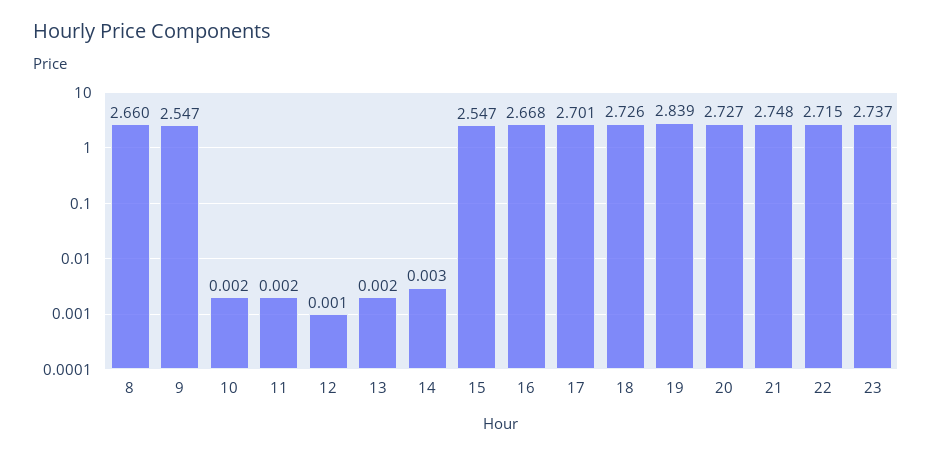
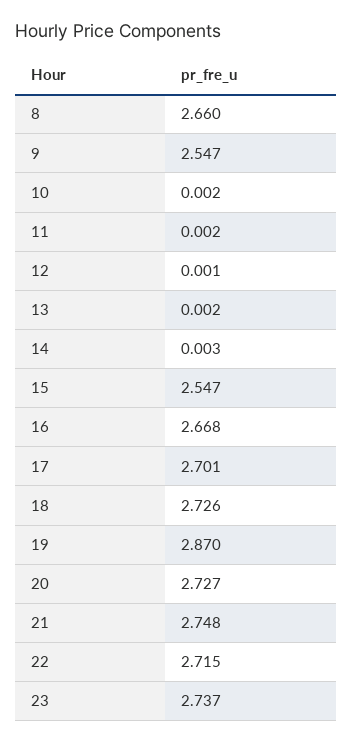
19: 2.839 -> 2.87

